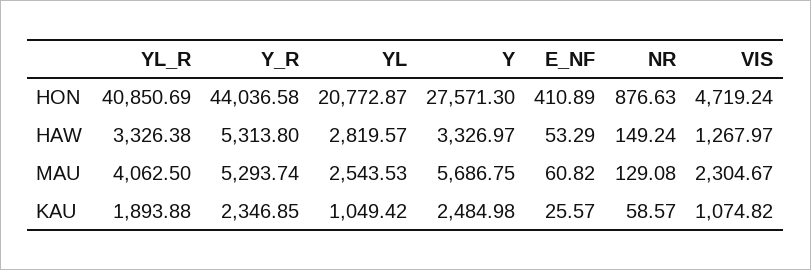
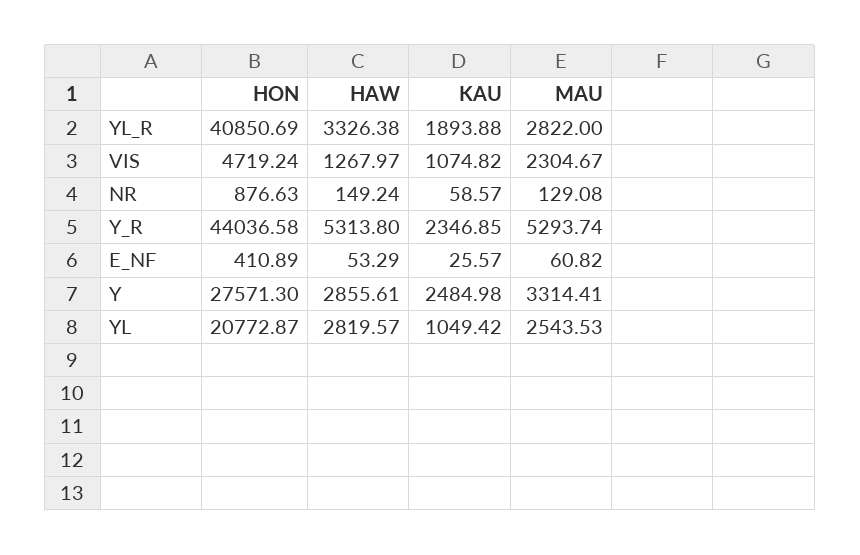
Y, HAW: 3326.97 -> 2855.61
YL_R, MAU: 4062.5 -> 2822
Y, MAU: 5686.75 -> 3314.41

